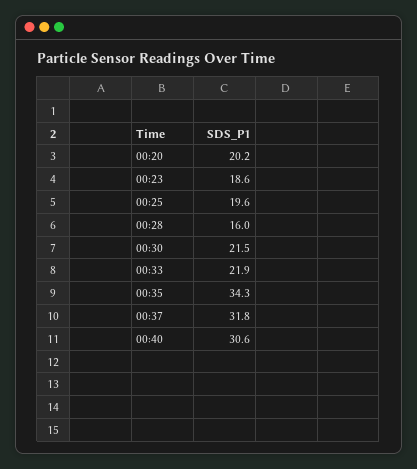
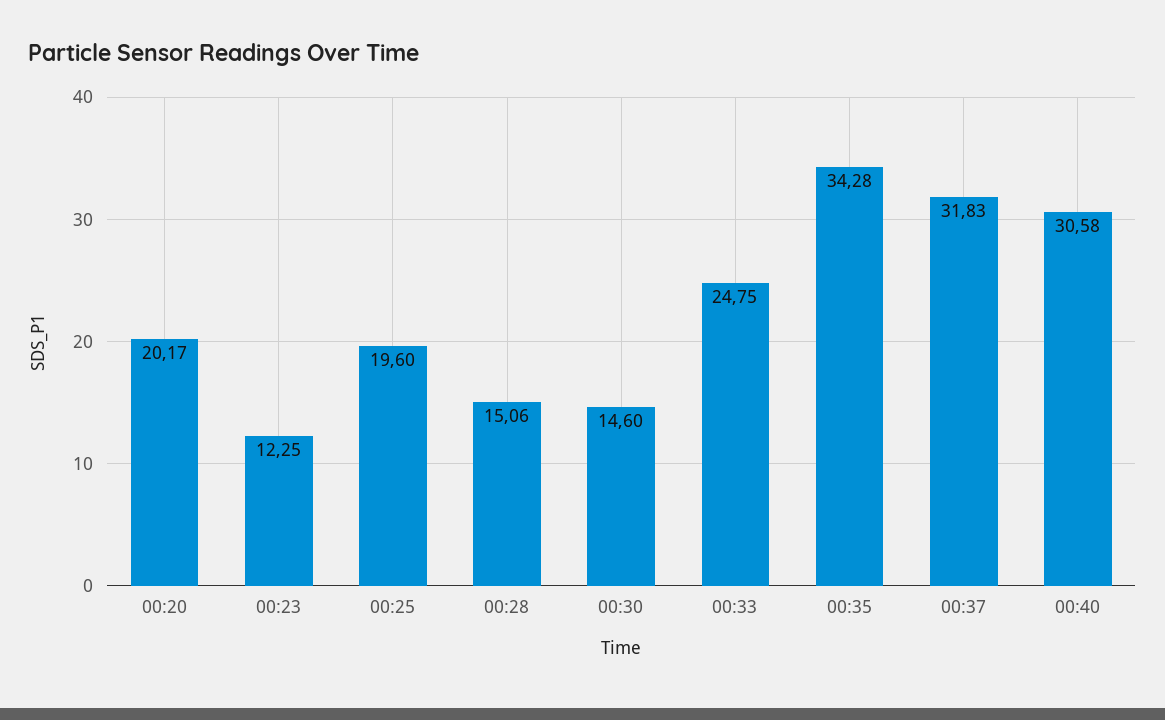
00:23: 18.6 -> 12.25
00:28: 16 -> 15.06
00:30: 21.5 -> 14.6
00:33: 21.9 -> 24.75

